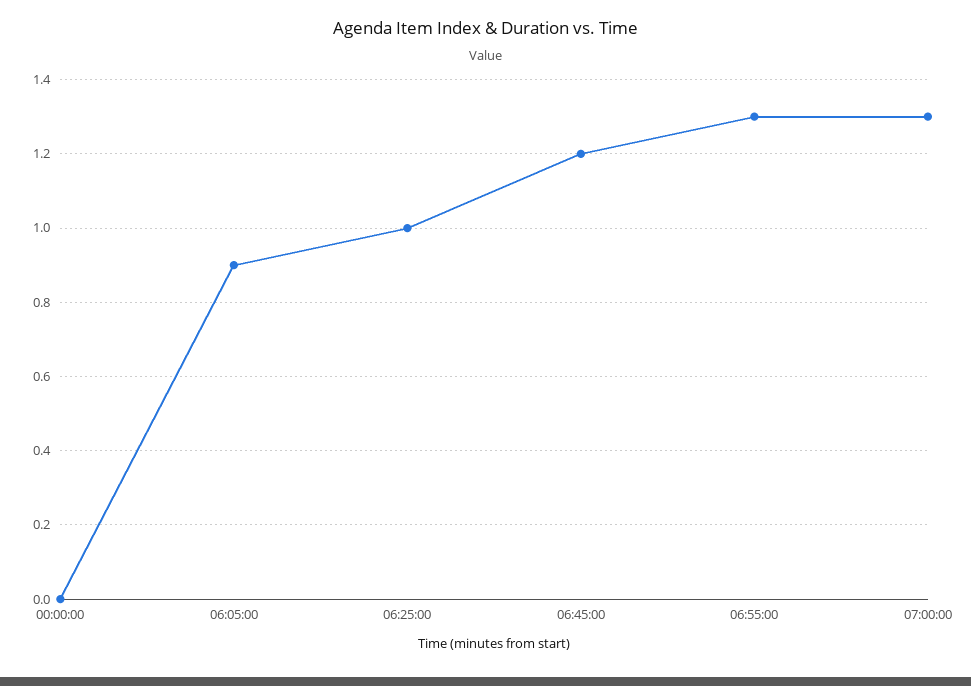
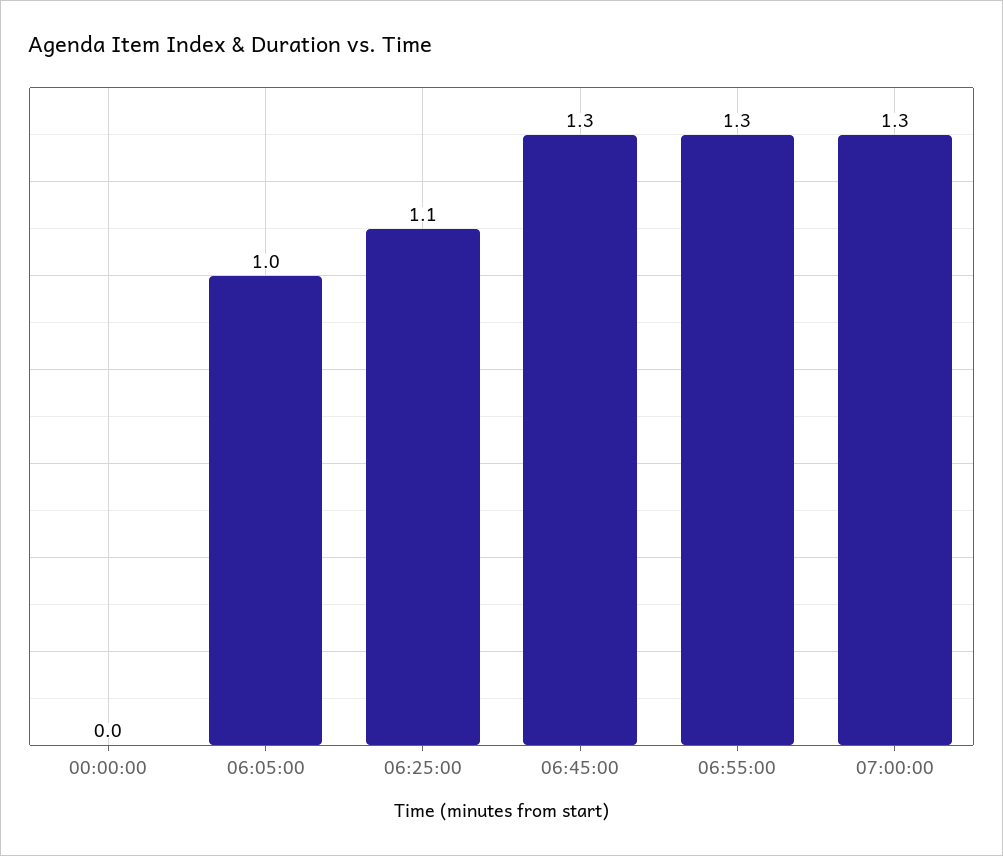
06:05:00: 0.9 -> 1
06:25:00: 1 -> 1.1
06:45:00: 1.2 -> 1.3

